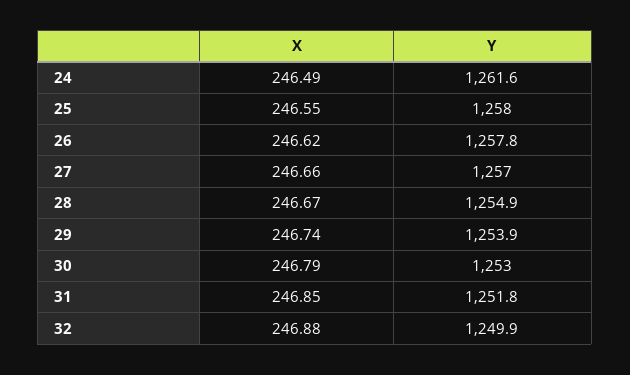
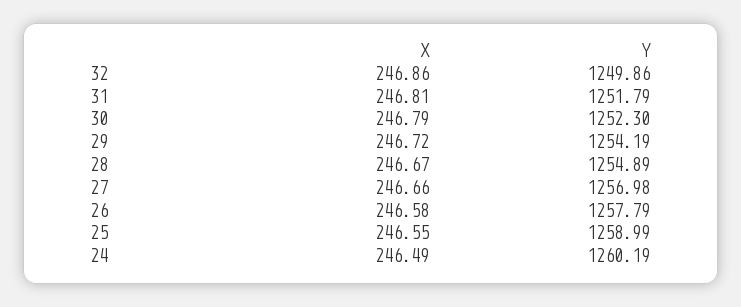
Y, 24: 1261.6 -> 1260.19
Y, 25: 1258 -> 1258.99
X, 26: 246.62 -> 246.58
X, 29: 246.74 -> 246.72
Y, 29: 1253.9 -> 1254.19
Y, 30: 1253 -> 1252.3
X, 31: 246.85 -> 246.81
X, 32: 246.88 -> 246.86

